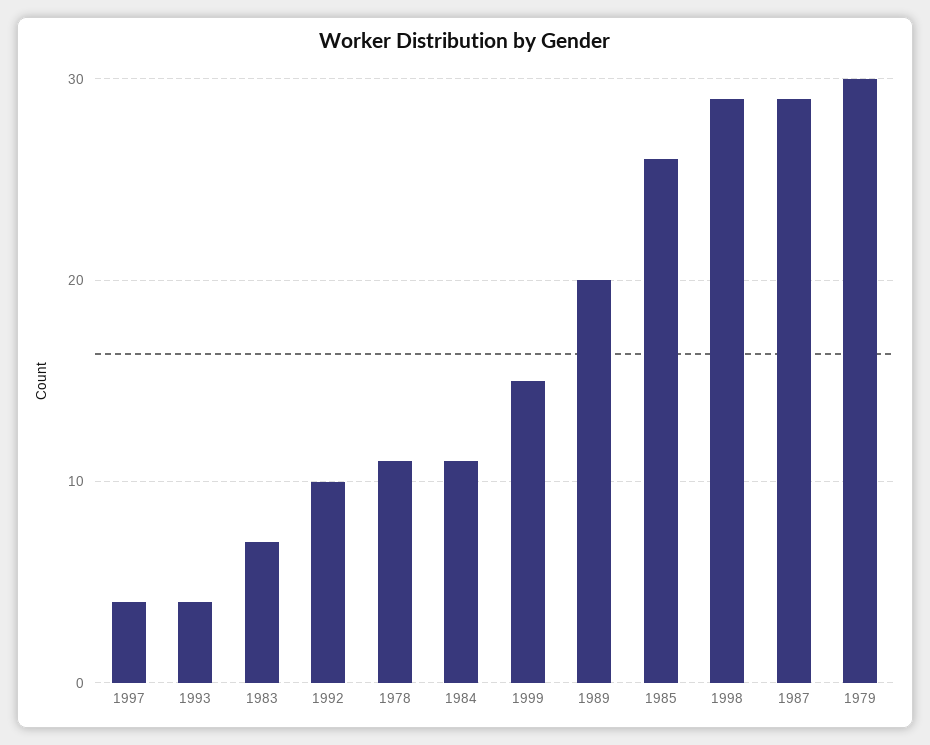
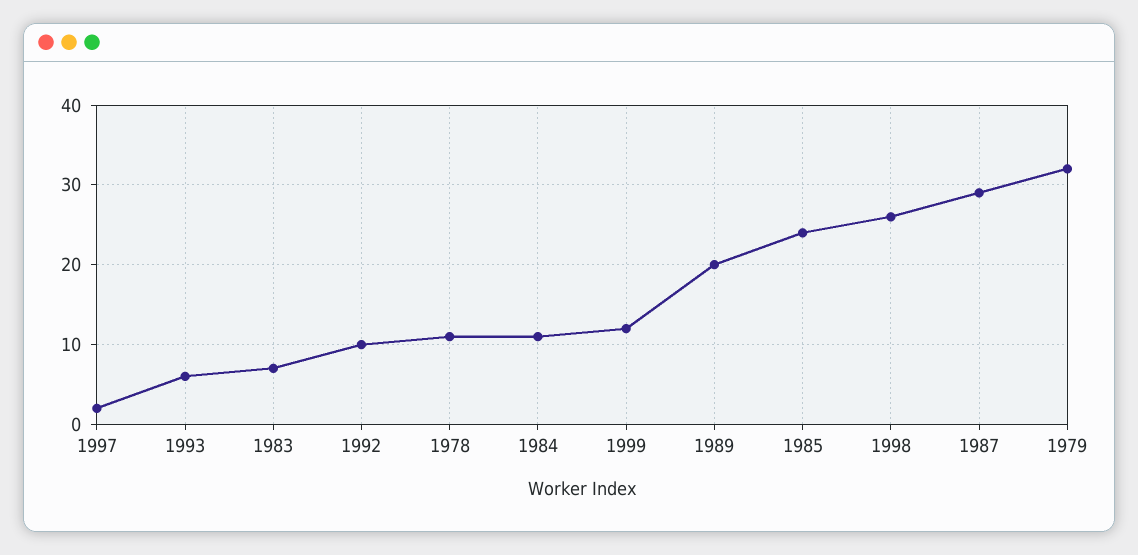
1997: 4 -> 2
1993: 4 -> 6
1999: 15 -> 12
1985: 26 -> 24
1998: 29 -> 26
1979: 30 -> 32

